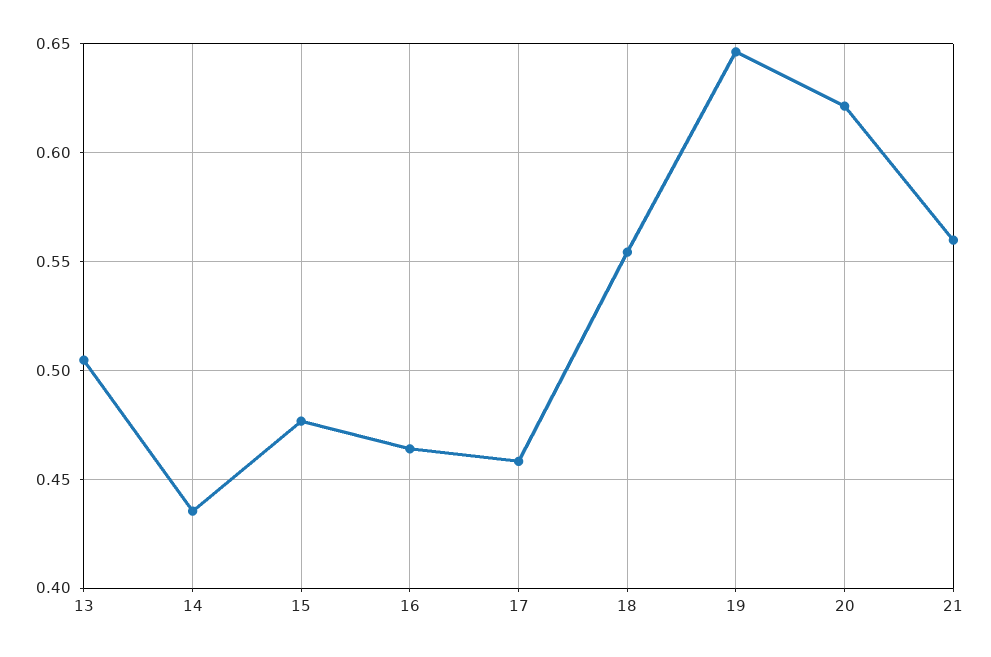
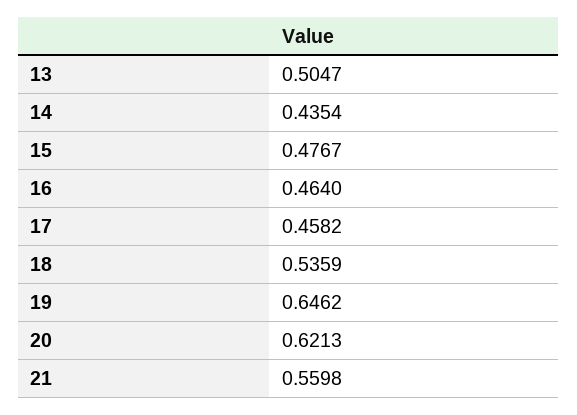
18: 0.555 -> 0.5359

